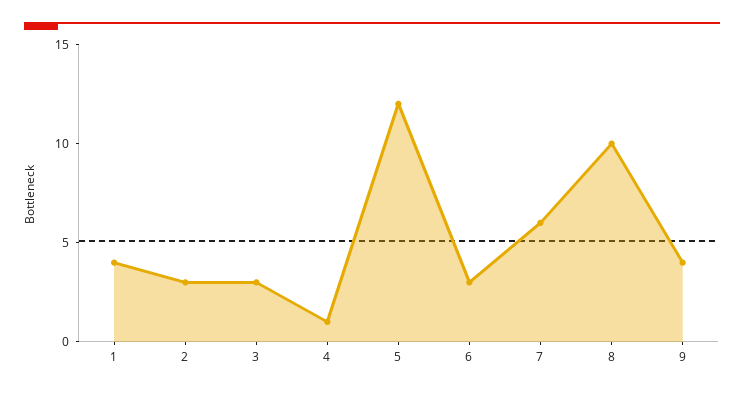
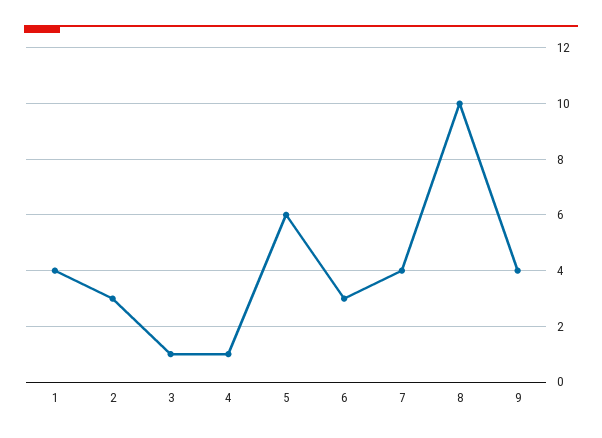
3: 3 -> 1
5: 12 -> 6
7: 6 -> 4

